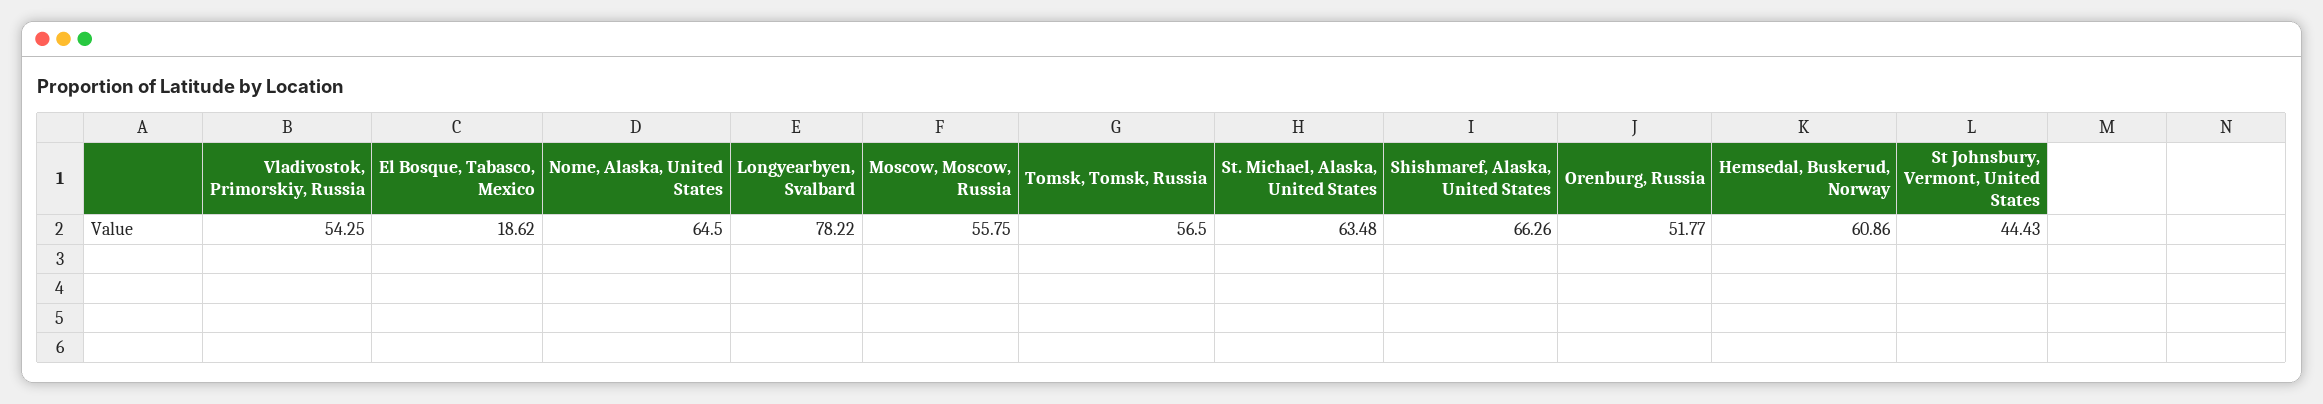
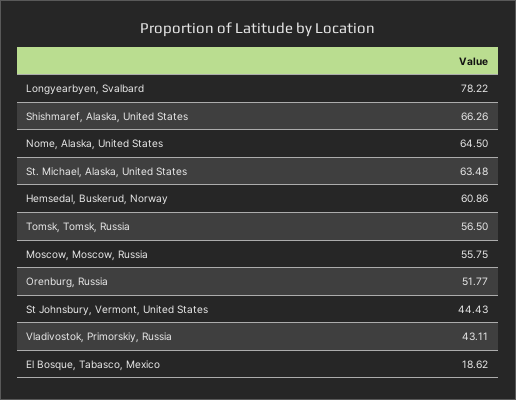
Vladivostok, Primorskiy, Russia: 54.25 -> 43.11

